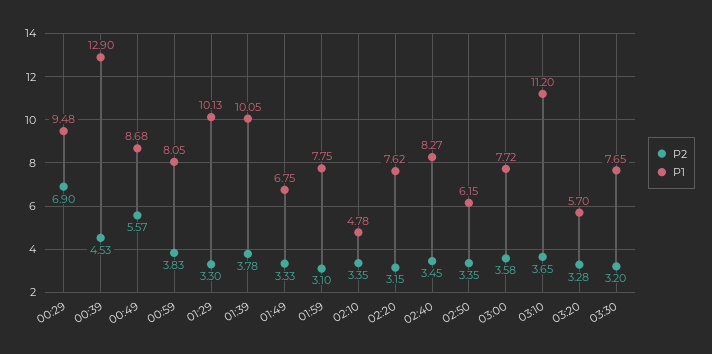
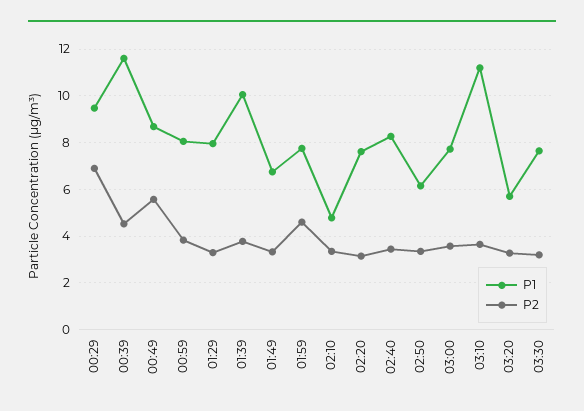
P1, 00:39: 12.9 -> 11.5
P1, 01:29: 10.13 -> 8
P2, 01:59: 3.1 -> 4.5

